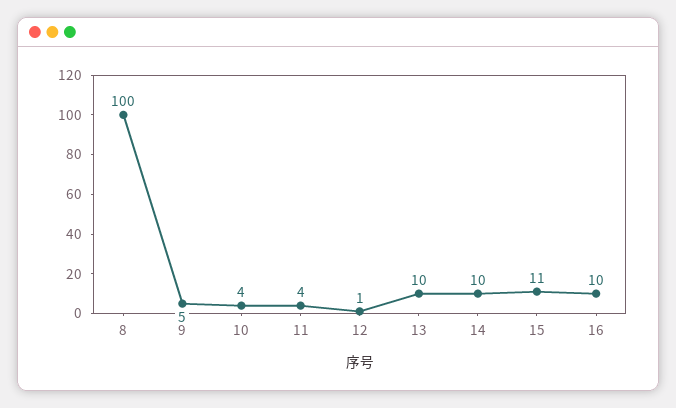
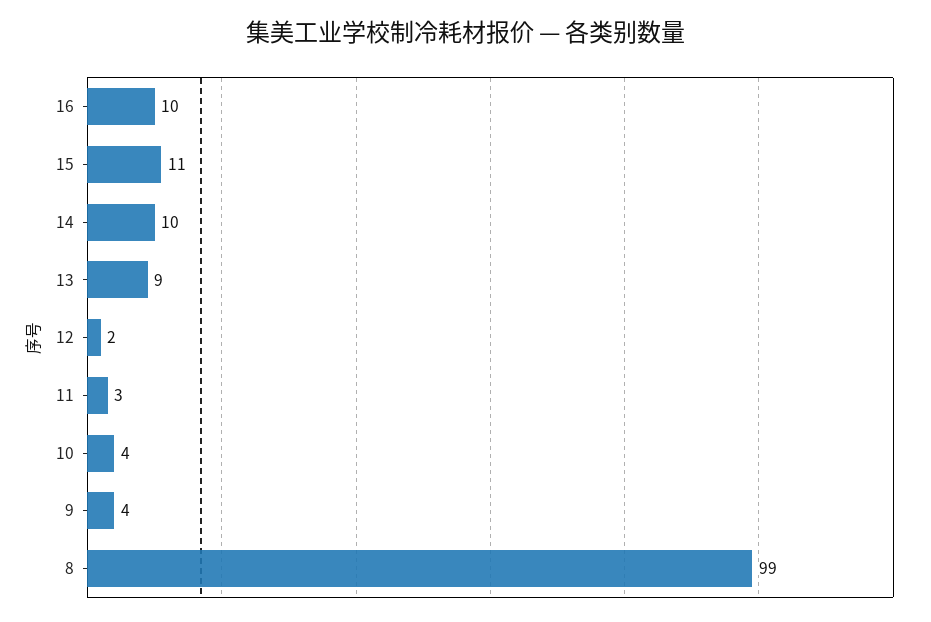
8: 100 -> 99
9: 5 -> 4
11: 4 -> 3
12: 1 -> 2
13: 10 -> 9

